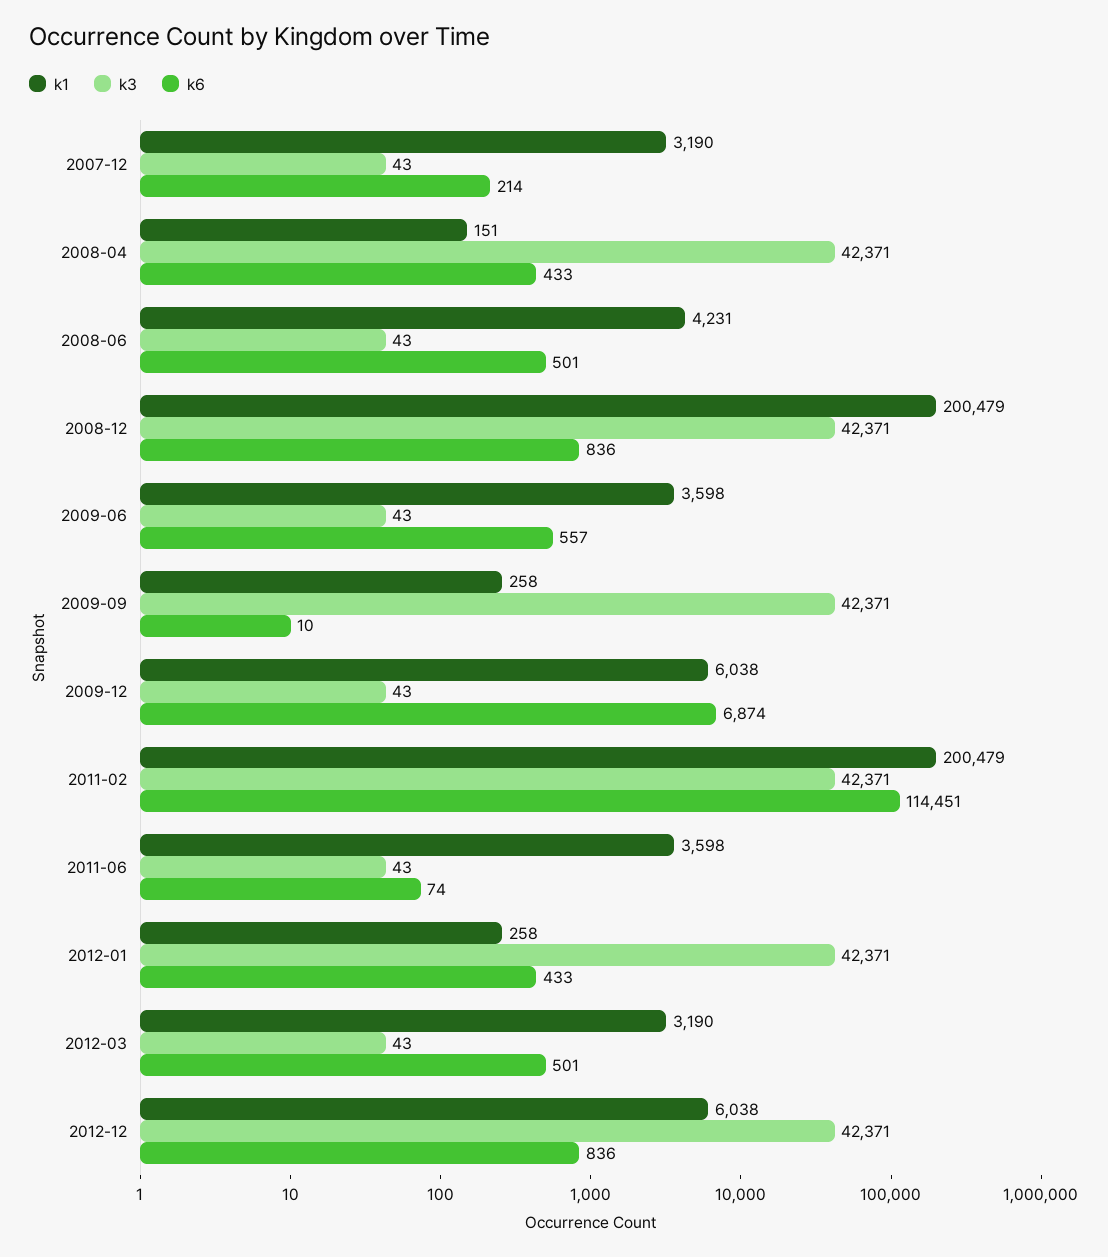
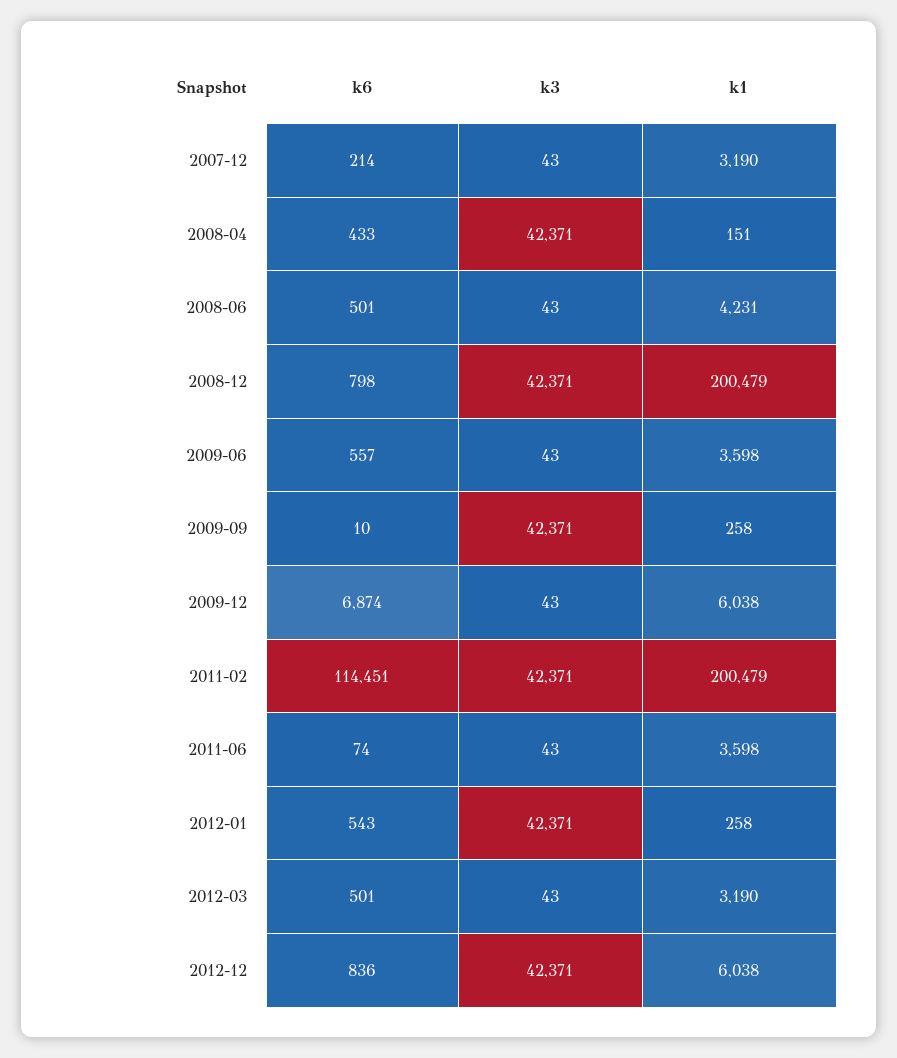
k6, 2008-12: 836 -> 798
k6, 2012-01: 433 -> 543

